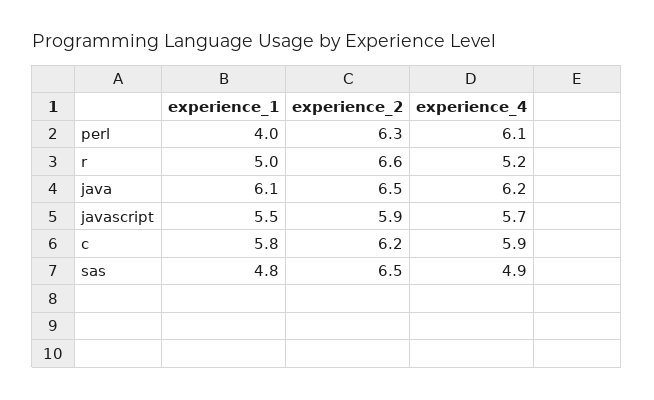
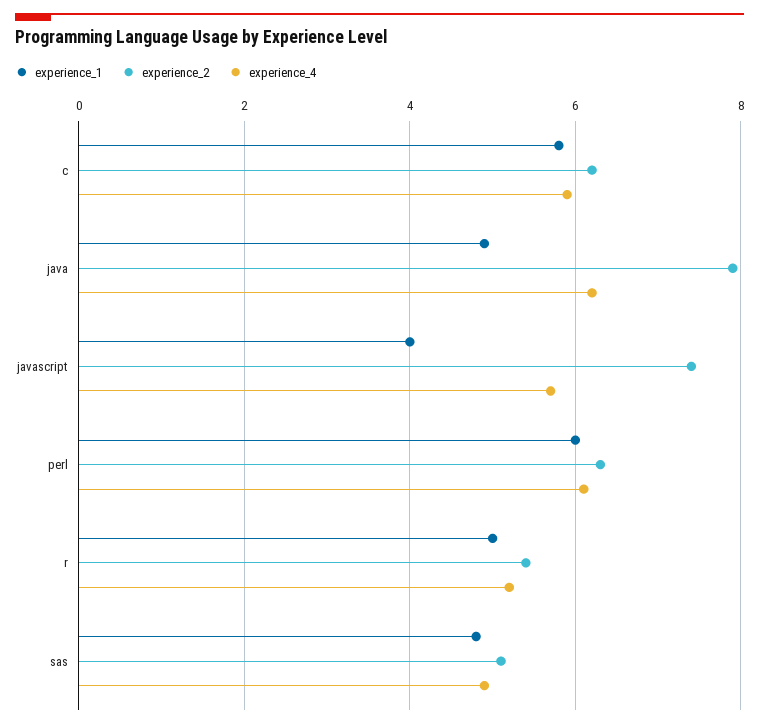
experience_1, perl: 4 -> 6
experience_2, r: 6.6 -> 5.5
experience_1, java: 6.1 -> 5
experience_2, java: 6.5 -> 8
experience_1, javascript: 5.5 -> 4
experience_2, javascript: 5.9 -> 7.5
experience_2, sas: 6.5 -> 5

